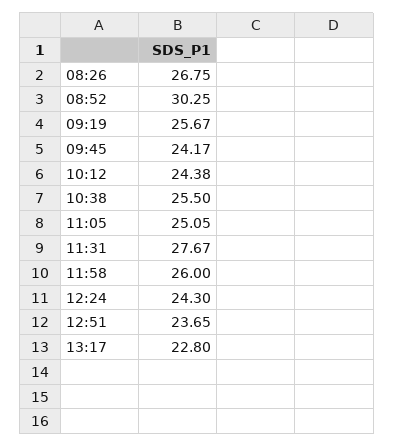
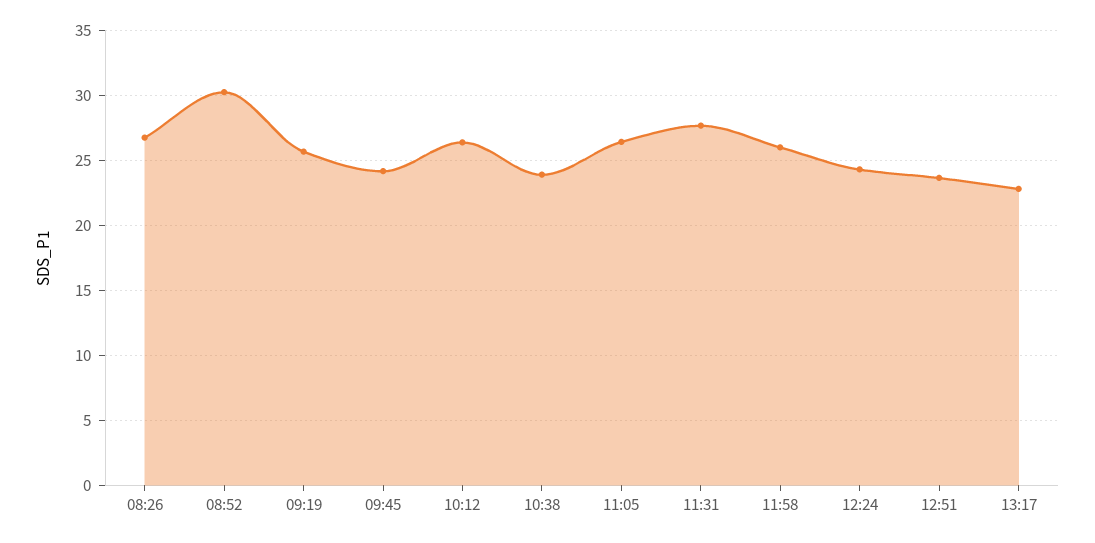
10:12: 24.38 -> 26.5
10:38: 25.5 -> 24
11:05: 25.05 -> 26.5

